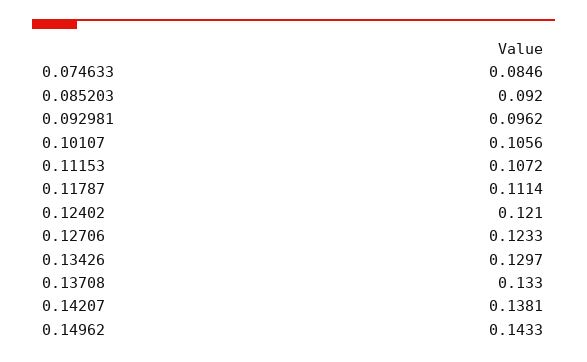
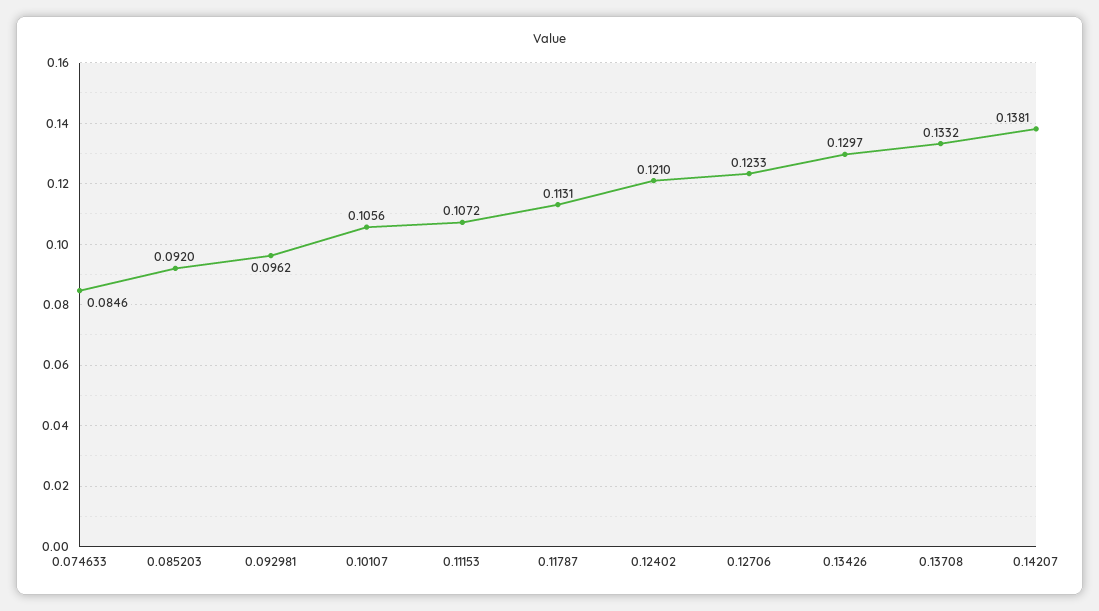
0.11787: 0.1114 -> 0.1131
0.13708: 0.133 -> 0.1332
0.14962: 0.1433 -> none

